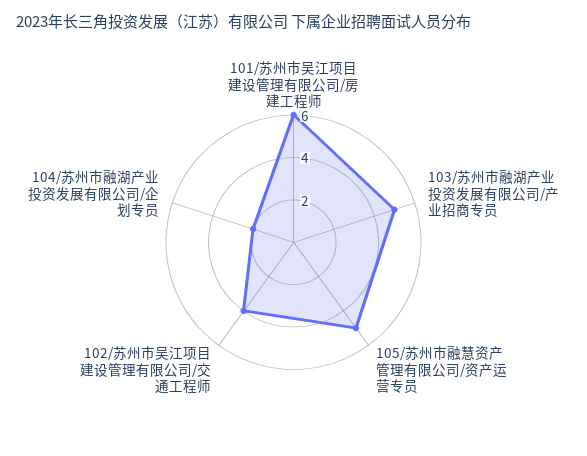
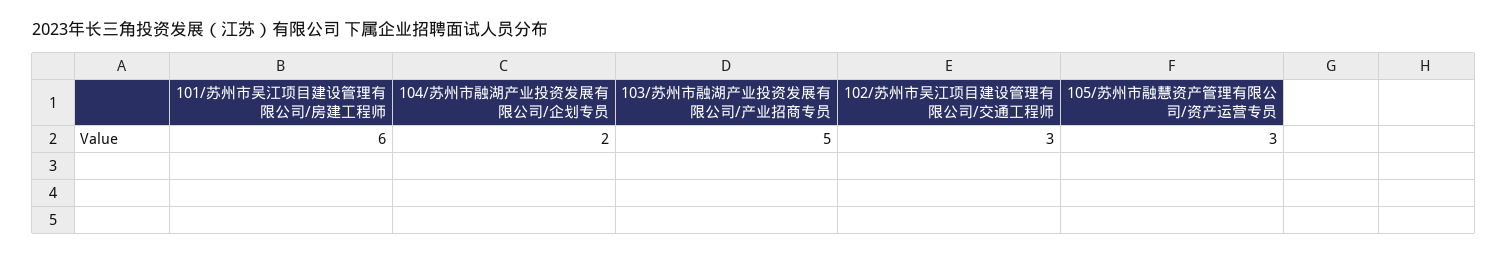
105/苏州市融慧资产管理有限公司/资产运营专员: 5 -> 3
102/苏州市吴江项目建设管理有限公司/交通工程师: 4 -> 3

